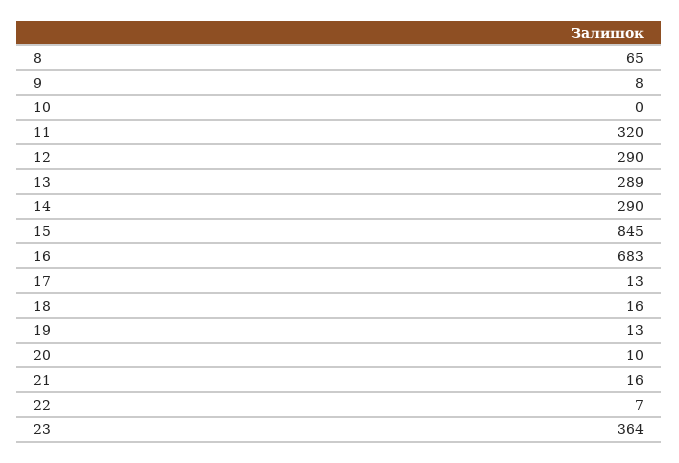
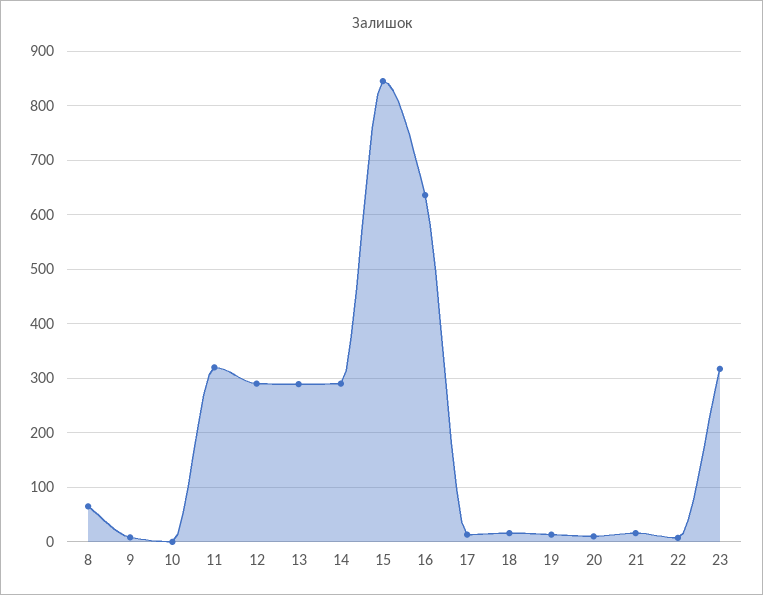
16: 683 -> 640
23: 364 -> 320

